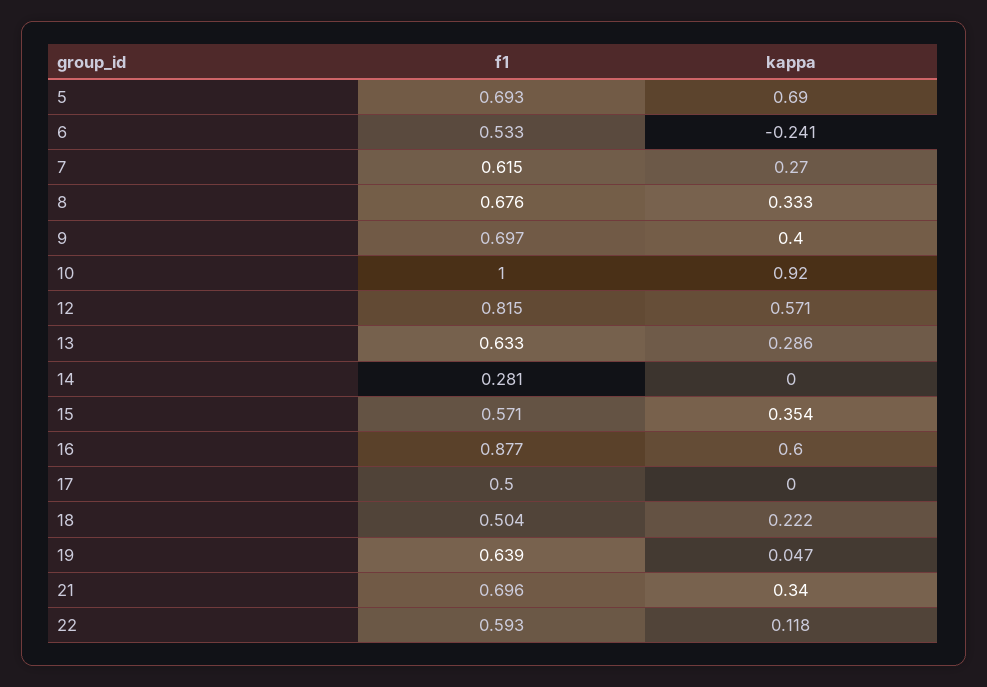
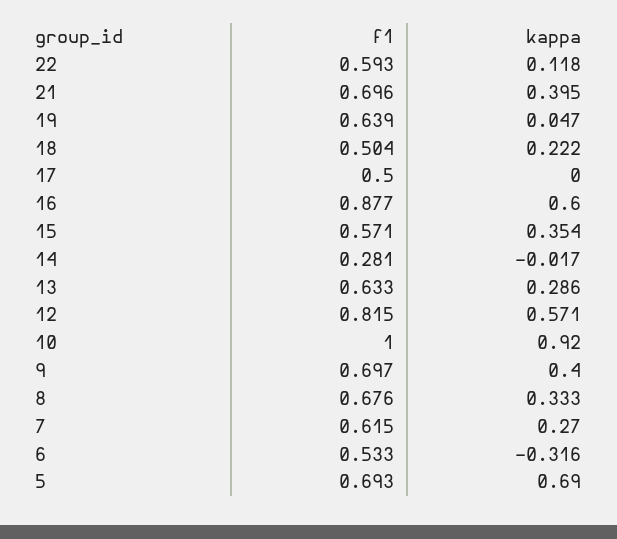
kappa, 6: -0.241 -> -0.316
kappa, 14: 0 -> -0.017
kappa, 21: 0.34 -> 0.395

